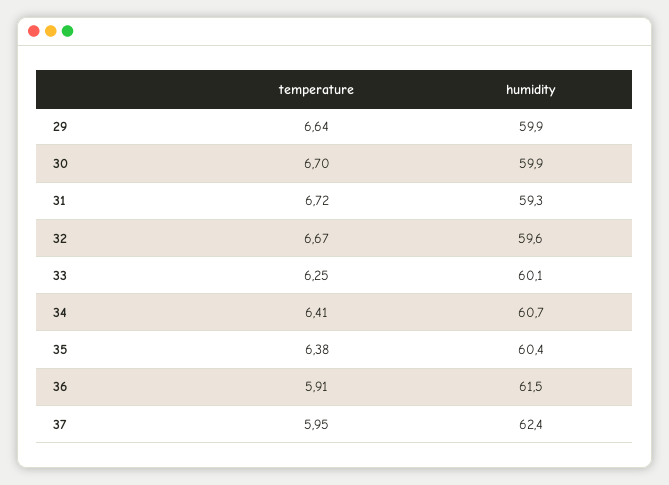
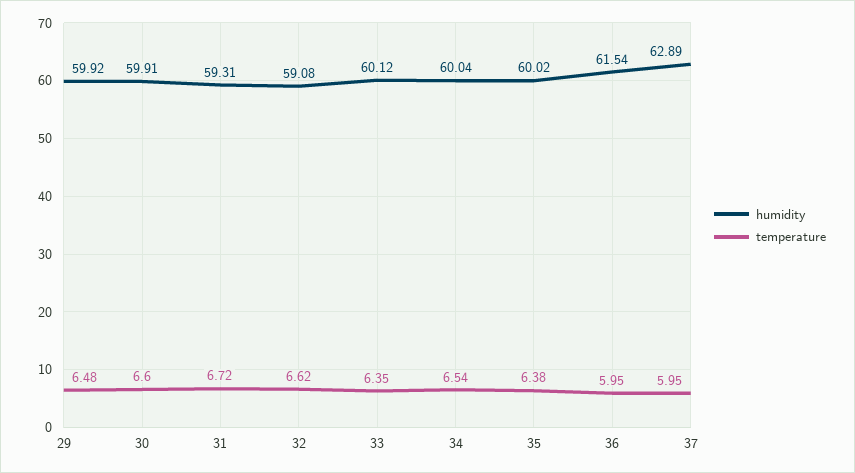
temperature, 29: 6.64 -> 6.48
temperature, 30: 6.7 -> 6.6
temperature, 32: 6.67 -> 6.62
humidity, 32: 59.6 -> 59.08
temperature, 33: 6.25 -> 6.35
temperature, 34: 6.41 -> 6.54
humidity, 34: 60.7 -> 60.04
humidity, 35: 60.4 -> 60.02
temperature, 36: 5.91 -> 5.95
humidity, 37: 62.4 -> 62.89

